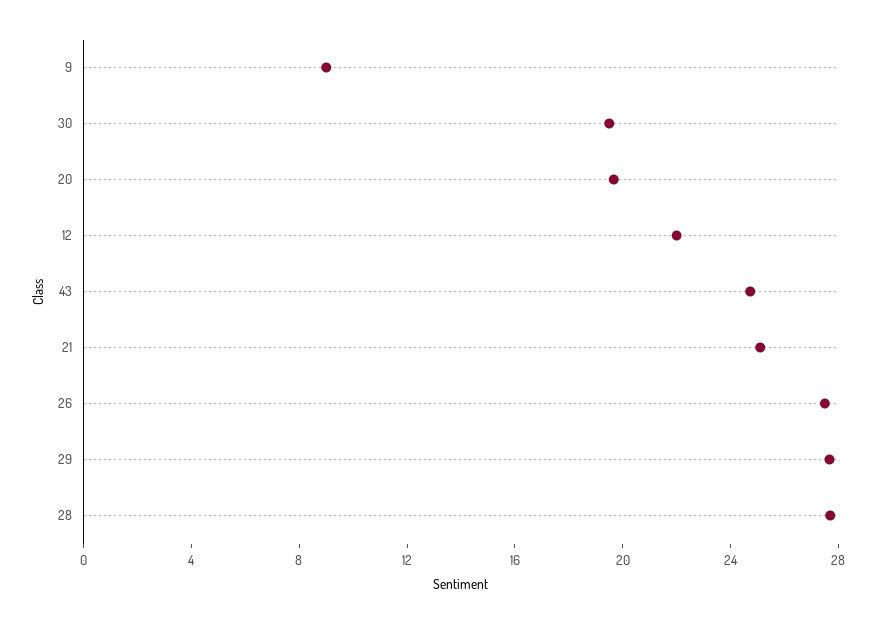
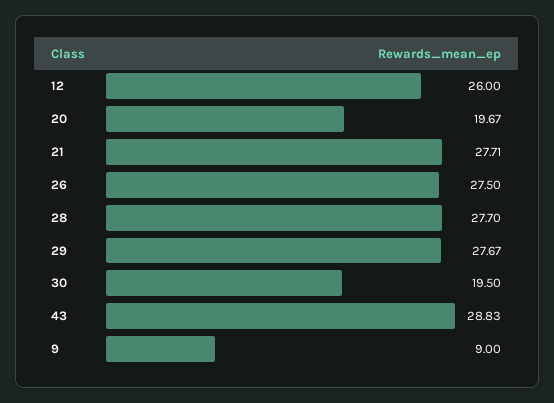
12: 22 -> 26
43: 25 -> 28.83
21: 25 -> 27.71

